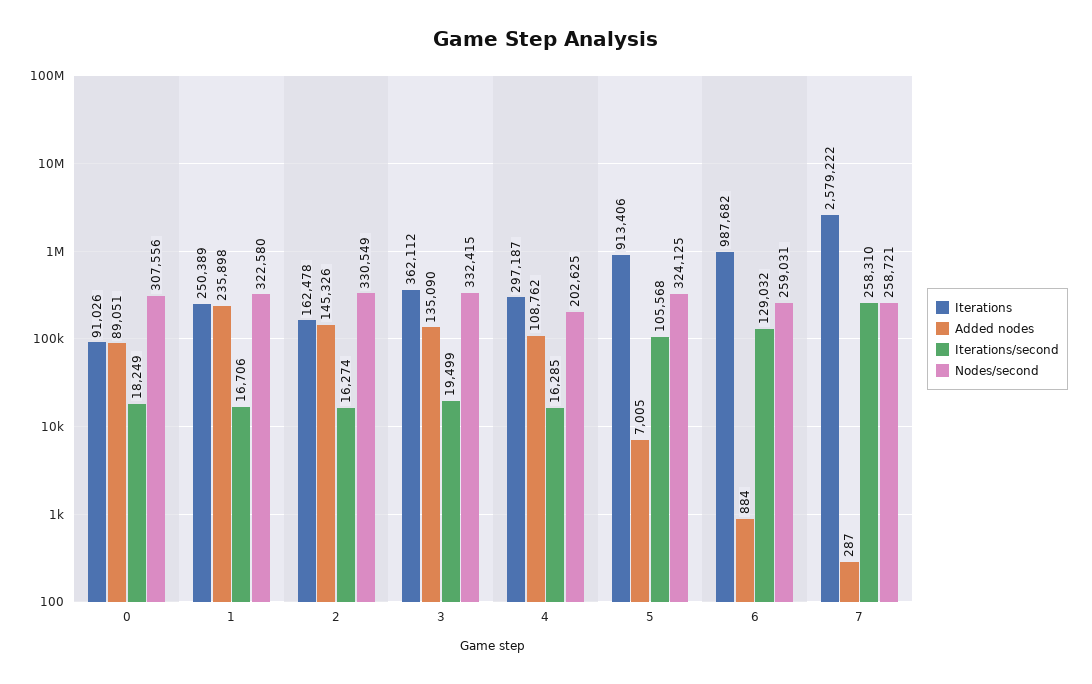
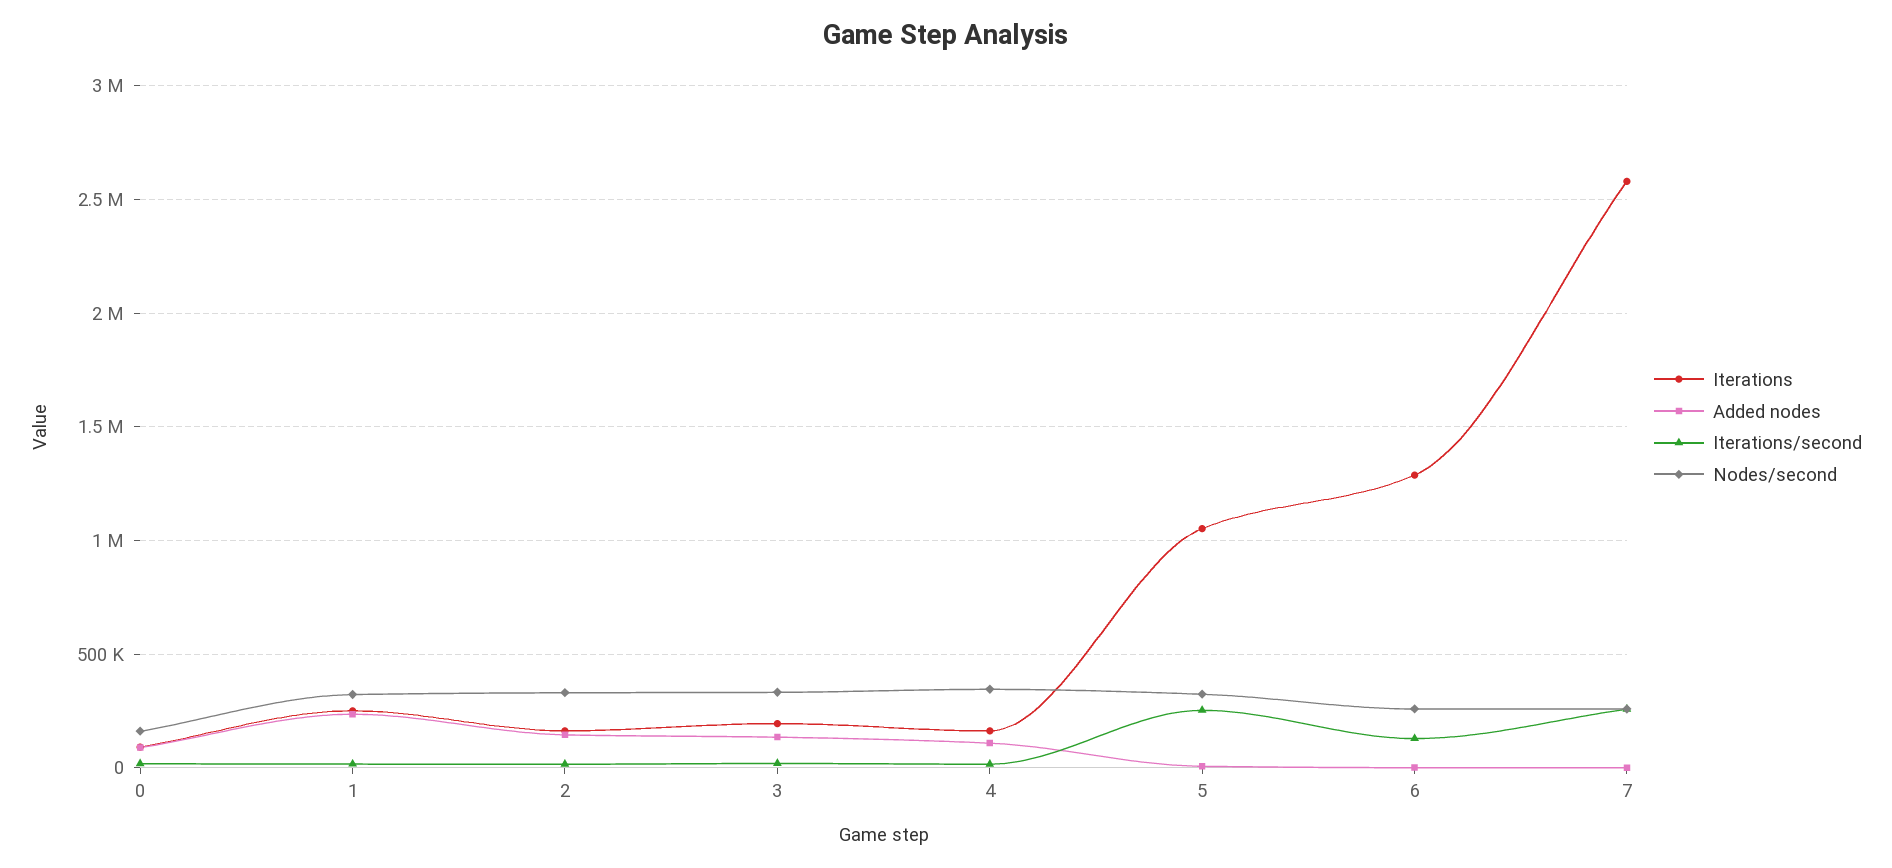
Nodes/second, 0: 307556 -> 150000
Iterations, 3: 362112 -> 200000
Iterations, 4: 297187 -> 150000
Nodes/second, 4: 202625 -> 350000
Iterations, 5: 913406 -> 1050000
Iterations/second, 5: 105568 -> 250000
Iterations, 6: 987682 -> 1300000

